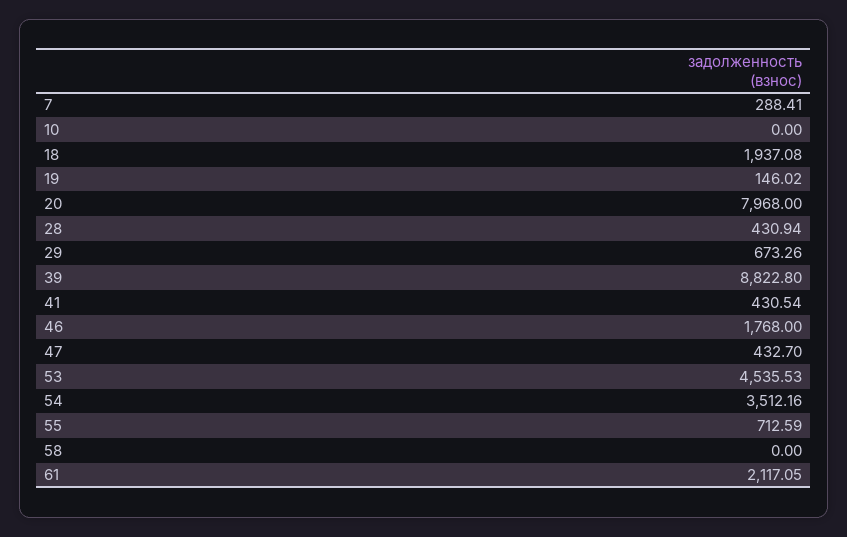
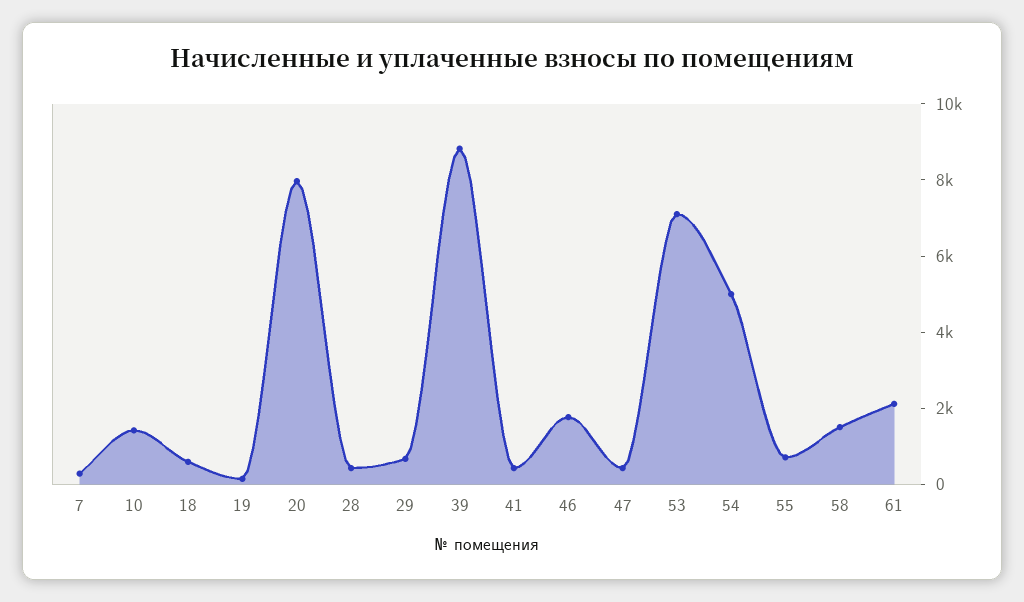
10: 0 -> 1500
18: 1937.08 -> 500
53: 4535.53 -> 7000
54: 3512.16 -> 5000
58: 0 -> 1500

